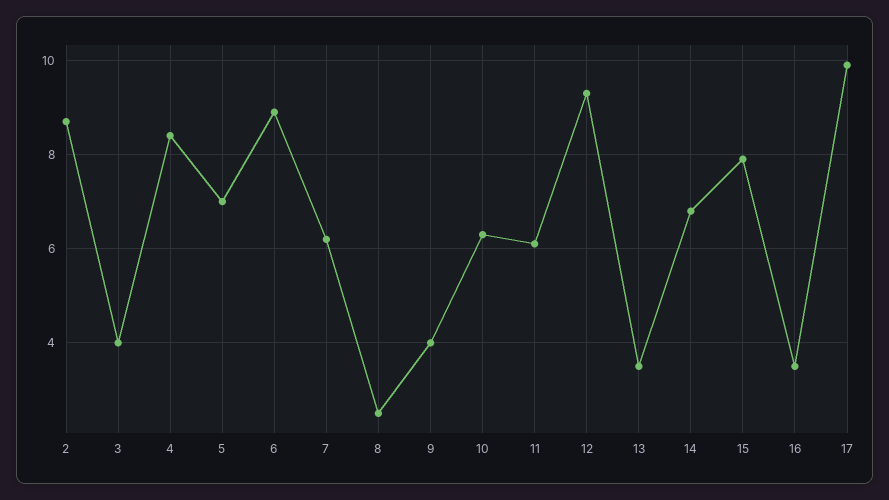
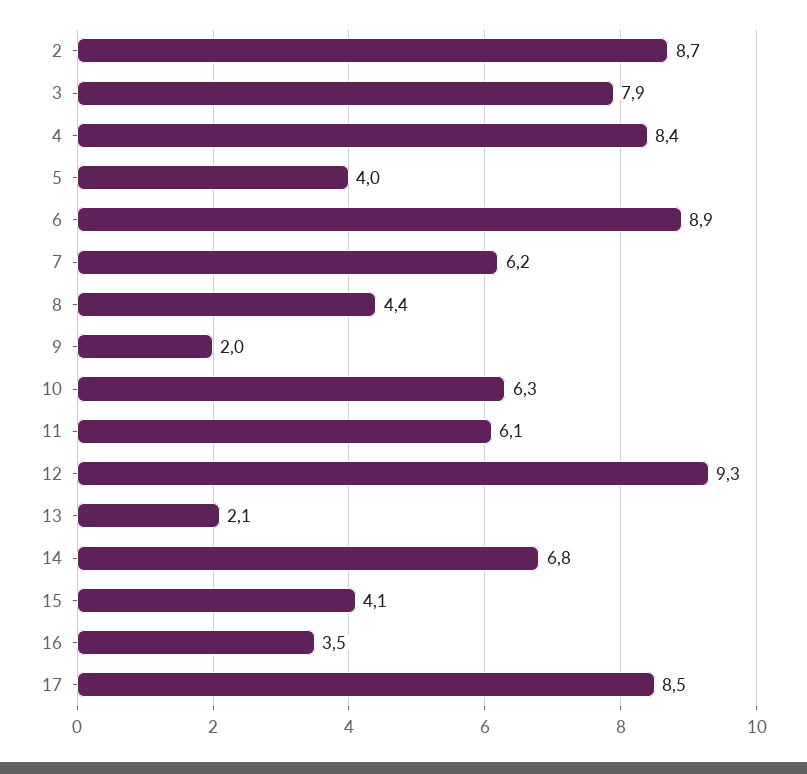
3: 4 -> 7.9
5: 7 -> 4
8: 2.5 -> 4.4
9: 4 -> 2
13: 3.5 -> 2.1
15: 8 -> 4.1
17: 10 -> 8.5

